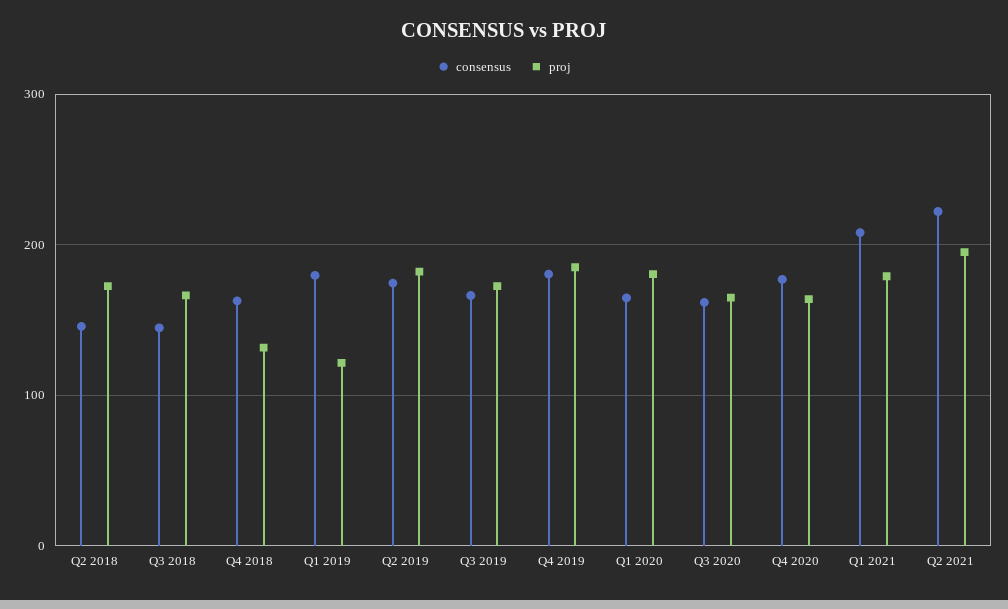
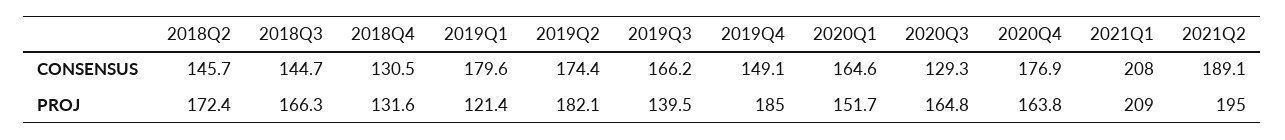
consensus, Q4 2018: 160 -> 130.5
proj, Q3 2019: 170 -> 139.5
consensus, Q4 2019: 180 -> 149.1
proj, Q1 2020: 180 -> 151.7
consensus, Q3 2020: 160 -> 129.3
proj, Q1 2021: 180 -> 209
consensus, Q2 2021: 220 -> 189.1

